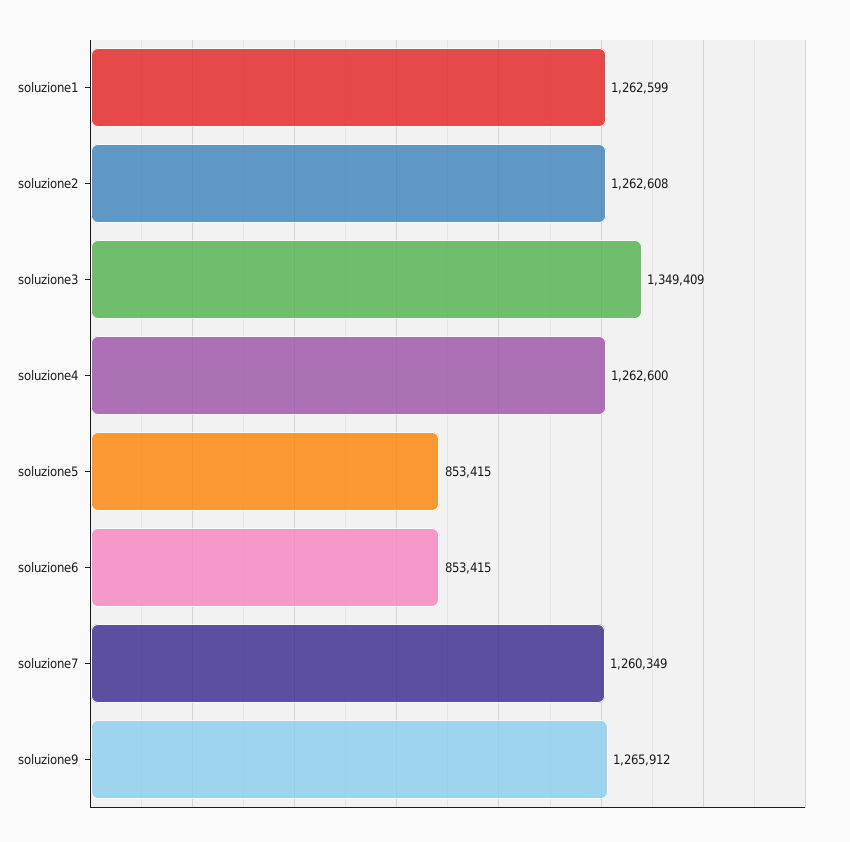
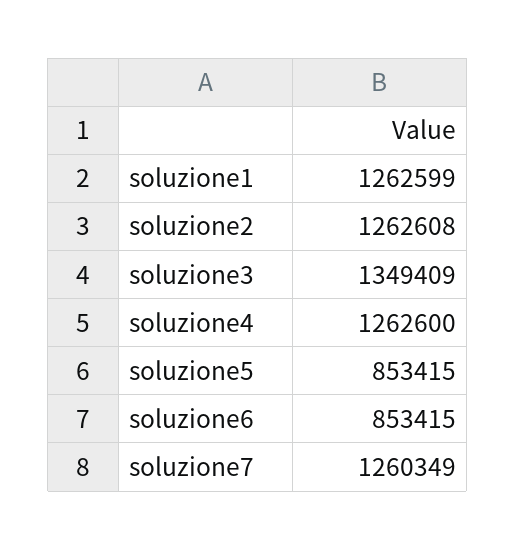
soluzione9: 1265912 -> none

